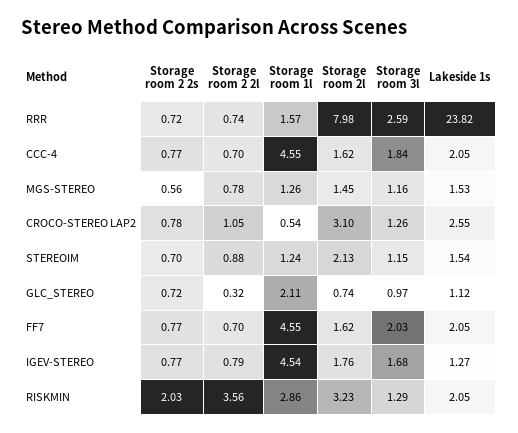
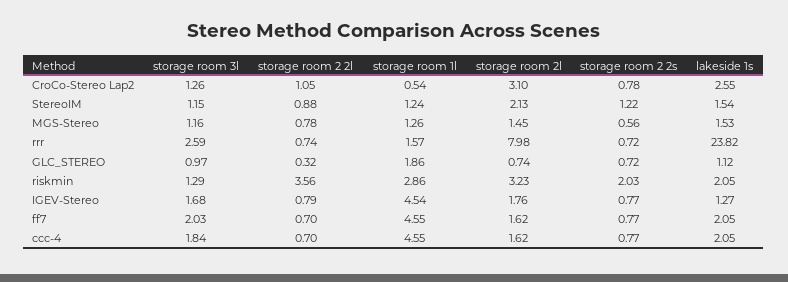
Storage room 2 2s, STEREOIM: 0.7 -> 1.22
Storage room 1l, GLC_STEREO: 2.11 -> 1.86

